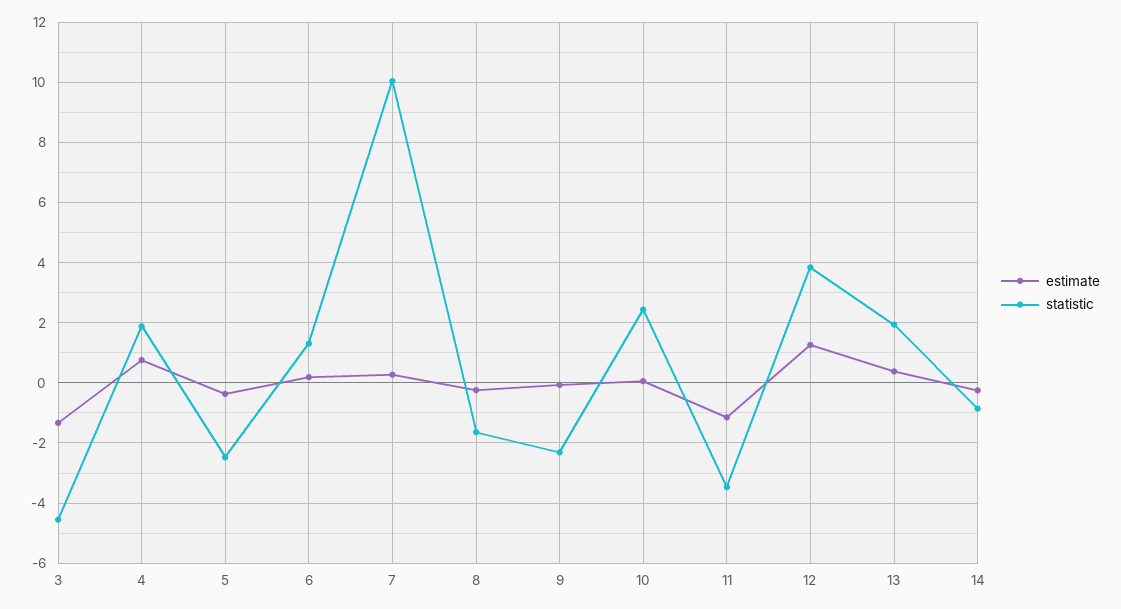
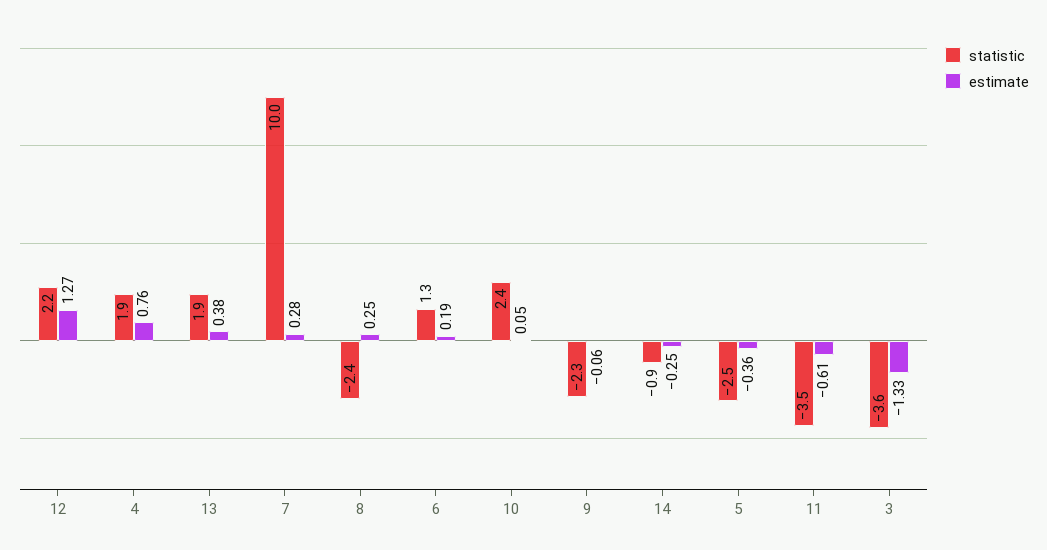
statistic, 3: -4.6 -> -3.6
estimate, 8: -0.2 -> 0.25
statistic, 8: -1.6 -> -2.4
estimate, 11: -1.2 -> -0.61
statistic, 12: 3.8 -> 2.2

